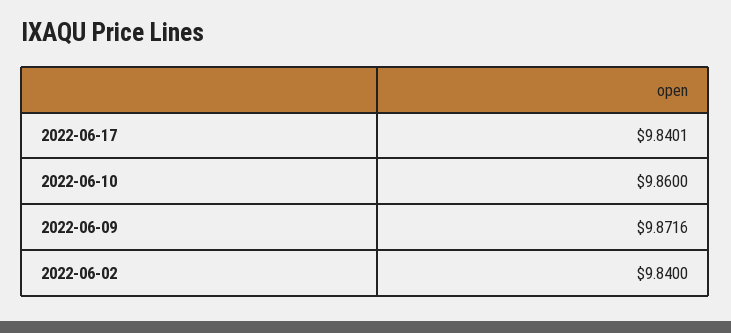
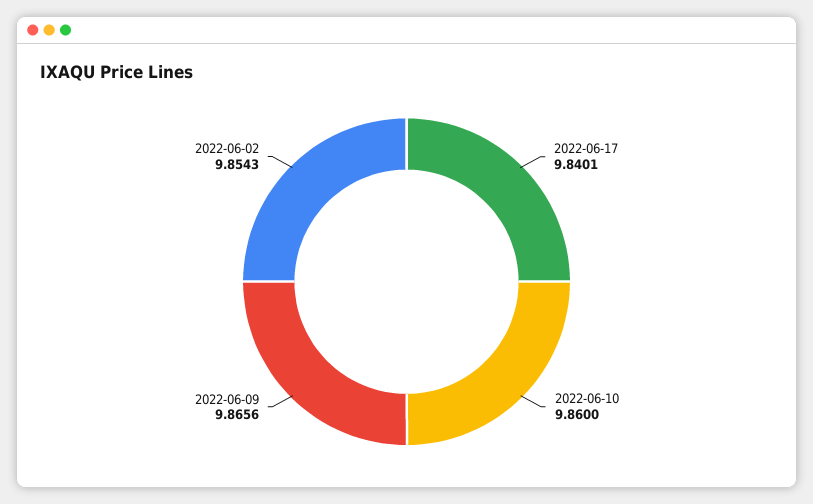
2022-06-09: 9.8716 -> 9.8656
2022-06-02: 9.84 -> 9.8543

